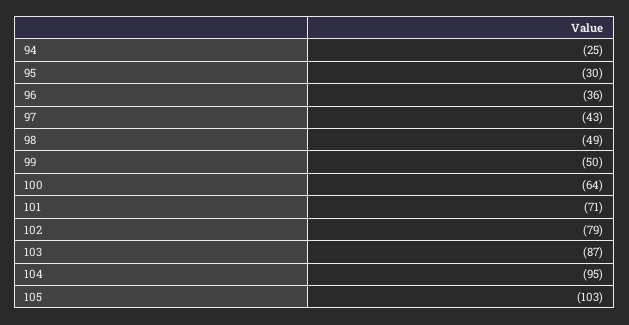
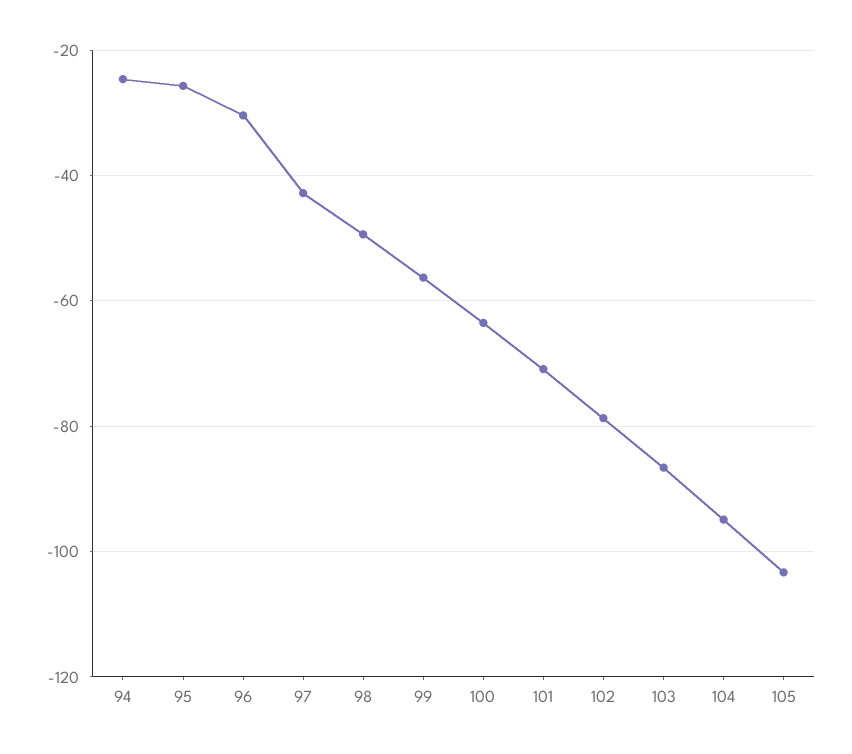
95: -30 -> -26
96: -36 -> -30
99: -50 -> -56

